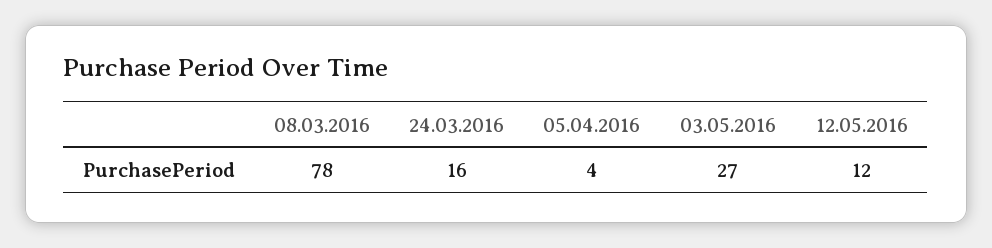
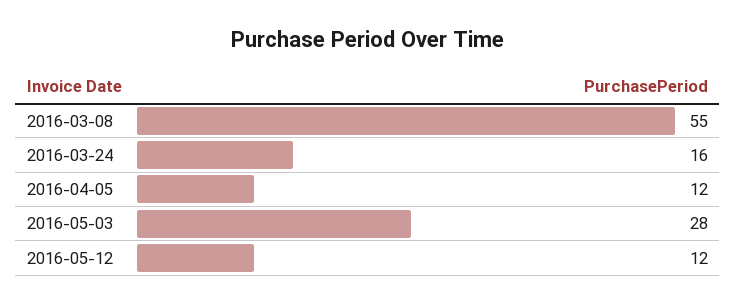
08.03.2016: 78 -> 55
05.04.2016: 4 -> 12
03.05.2016: 27 -> 28

